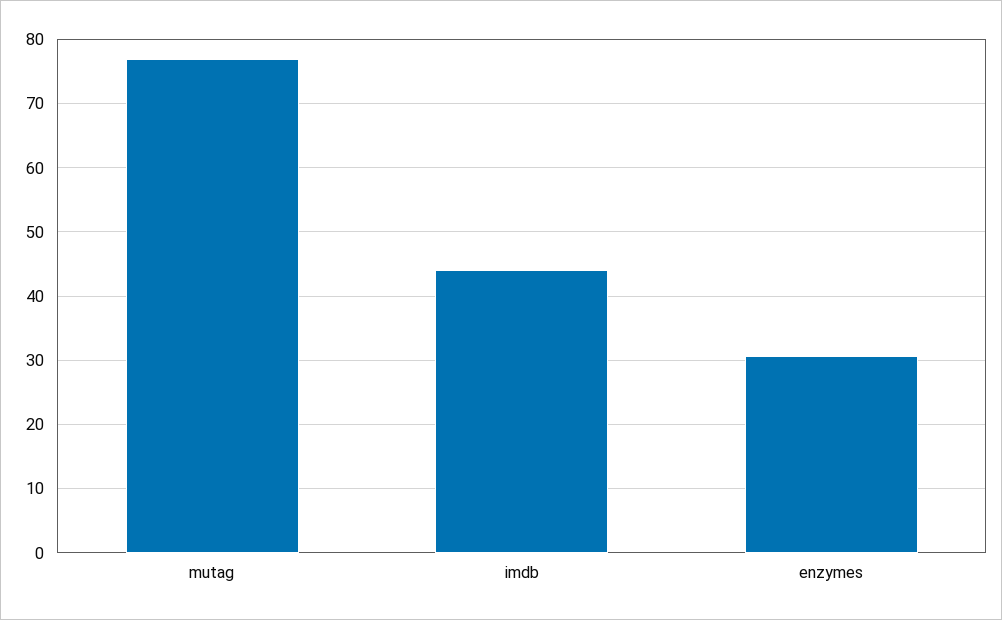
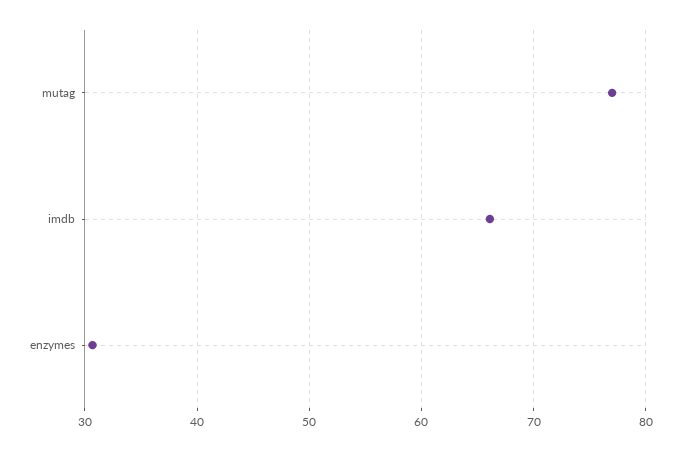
imdb: 44 -> 66

